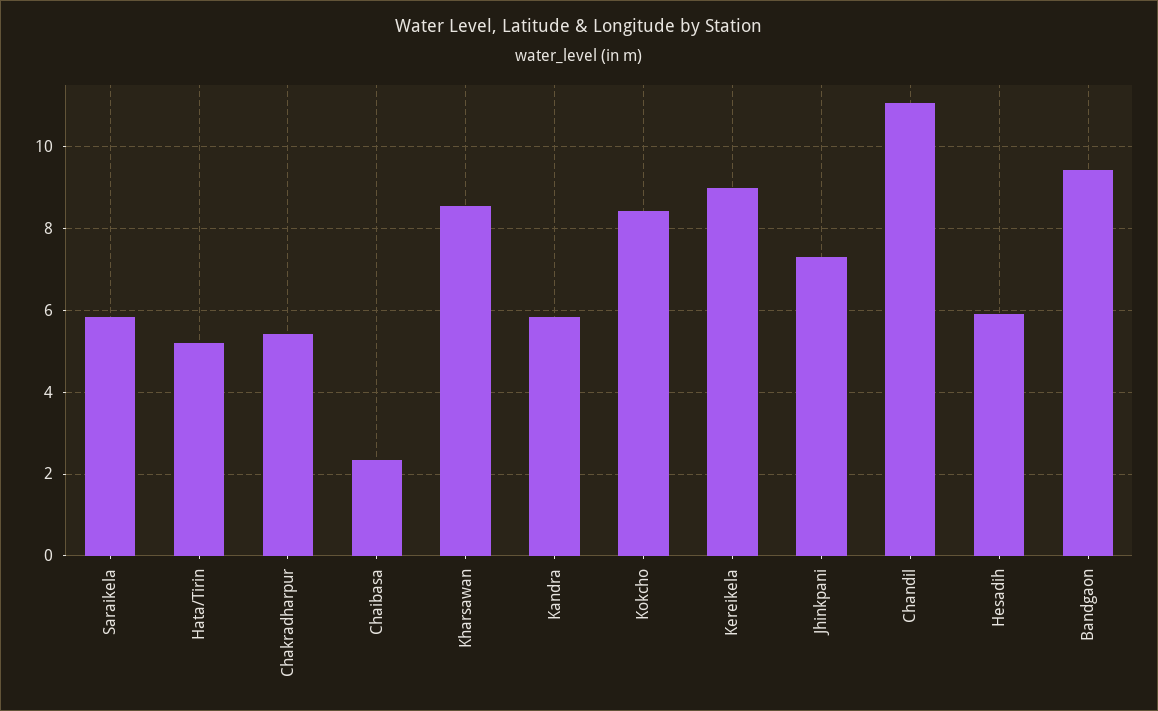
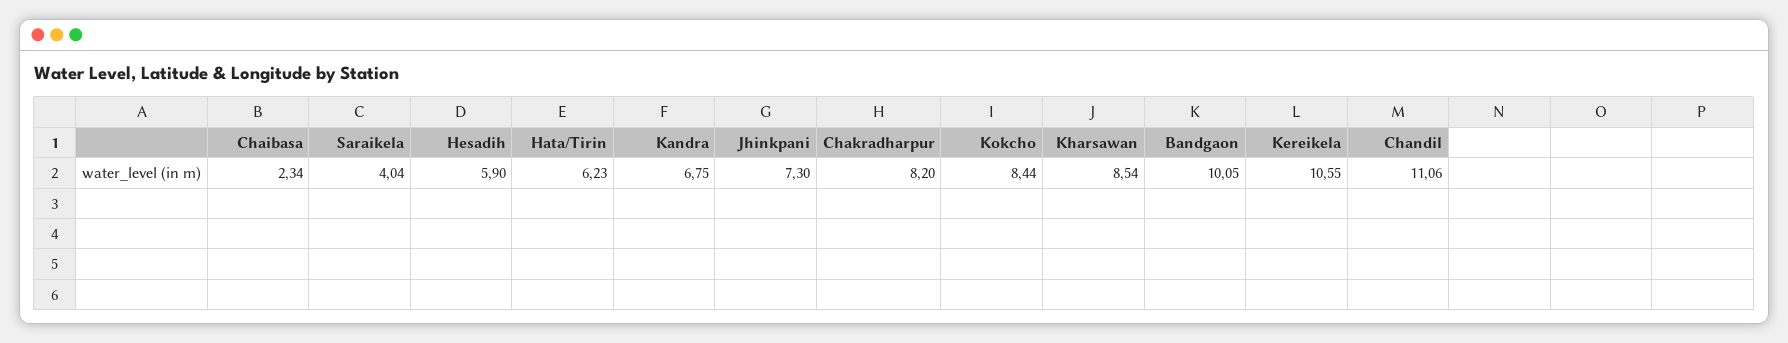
Saraikela: 5.8 -> 4.04
Hata/Tirin: 5.2 -> 6.23
Chakradharpur: 5.4 -> 8.2
Kandra: 5.8 -> 6.75
Kereikela: 9 -> 10.55
Bandgaon: 9.4 -> 10.05

